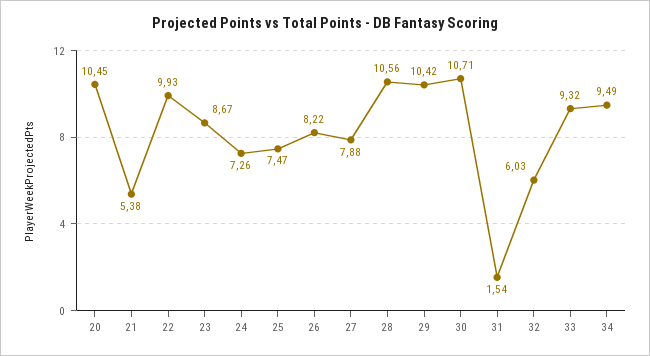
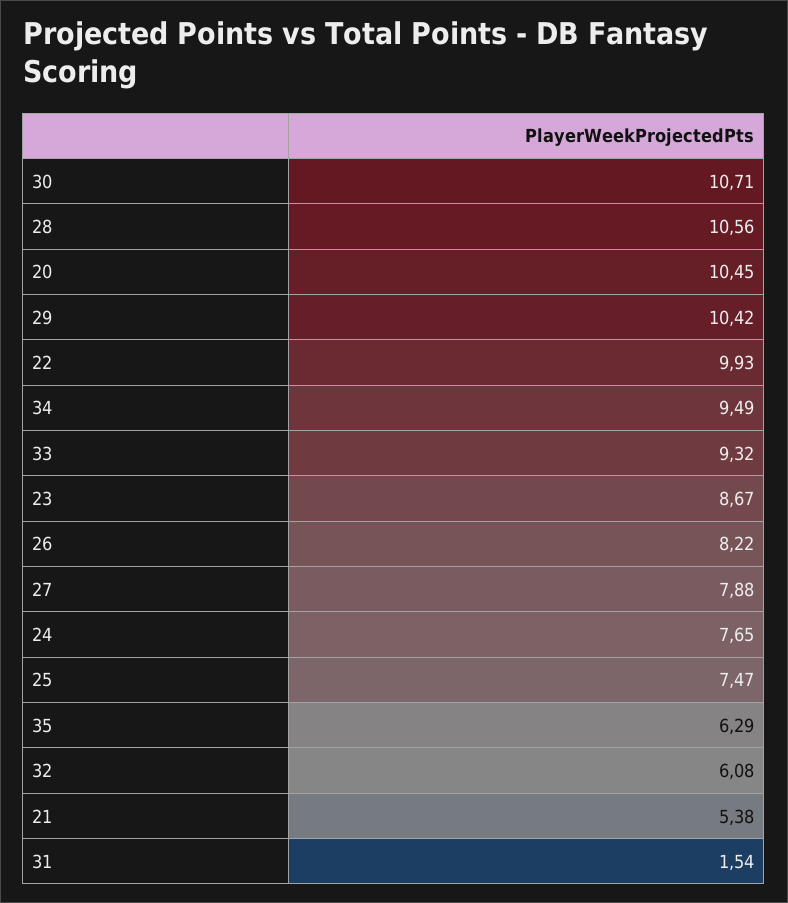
24: 7.26 -> 7.65
32: 6.03 -> 6.08
35: none -> 6.29

